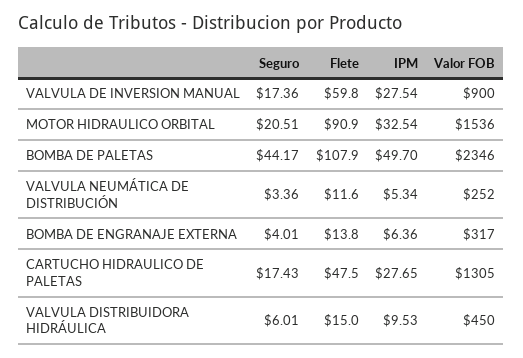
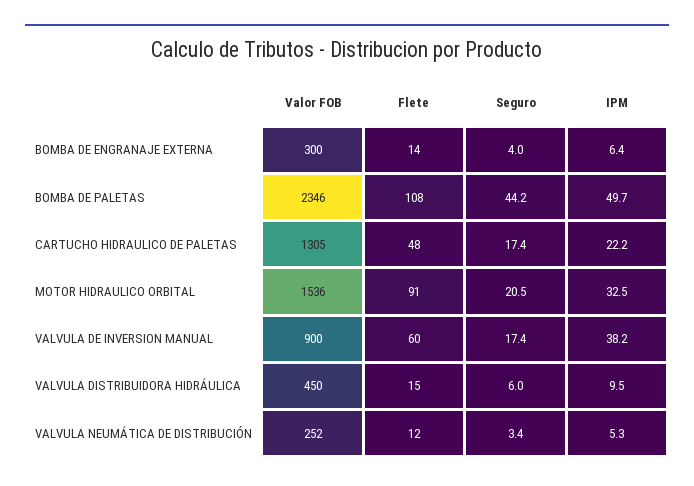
IPM, VALVULA DE INVERSION MANUAL: 27.54 -> 38.2
Valor FOB, BOMBA DE ENGRANAJE EXTERNA: 317 -> 300
IPM, CARTUCHO HIDRAULICO DE PALETAS: 27.65 -> 22.2

